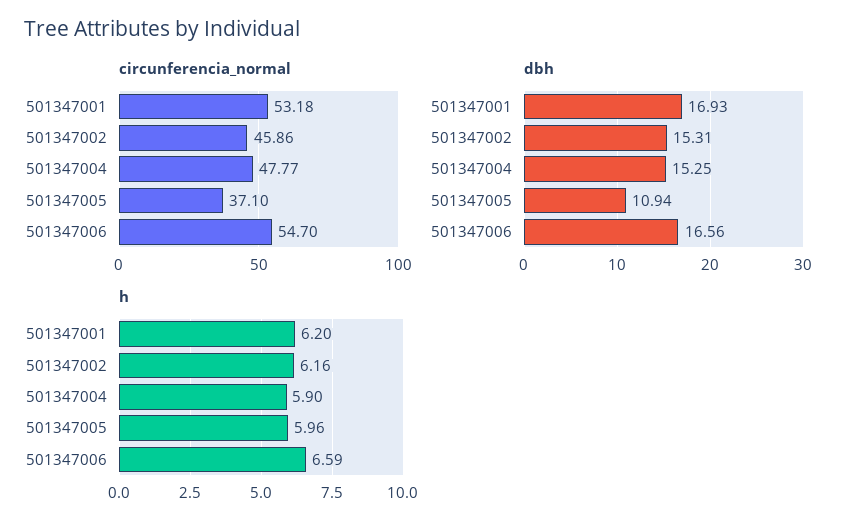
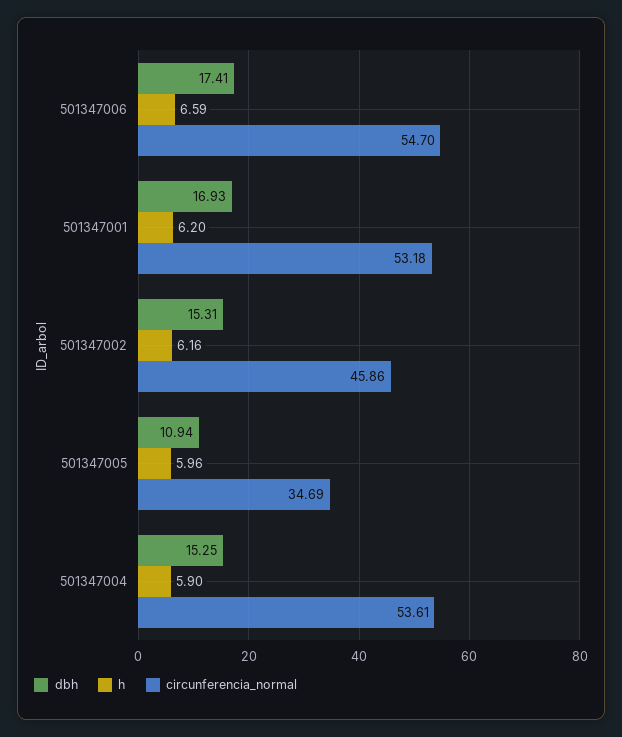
circunferencia_normal, 501347004: 47.77 -> 53.61
circunferencia_normal, 501347005: 37.1 -> 34.69
dbh, 501347006: 16.56 -> 17.41

